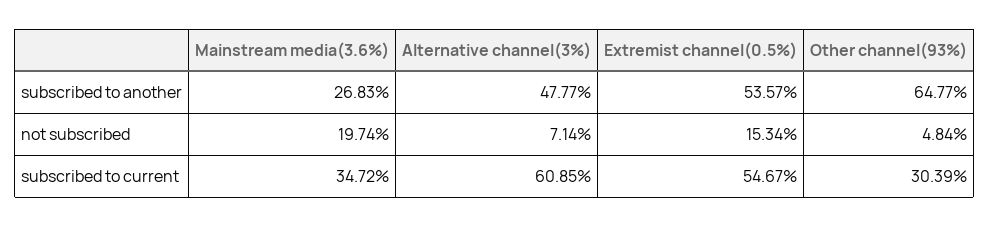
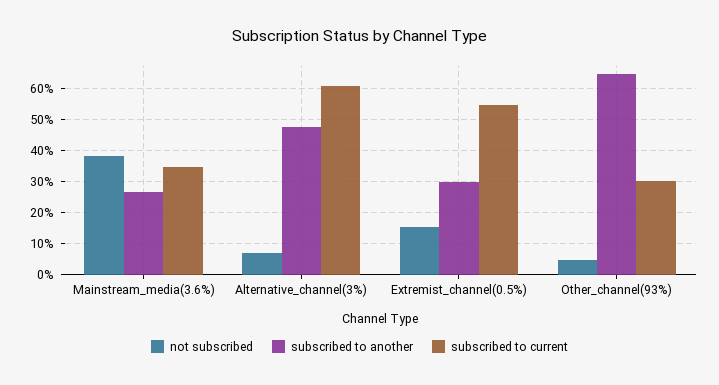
subscribed to another, Extremist channel(0.5%): 53.57 -> 30
not subscribed, Mainstream media(3.6%): 19.74 -> 38

